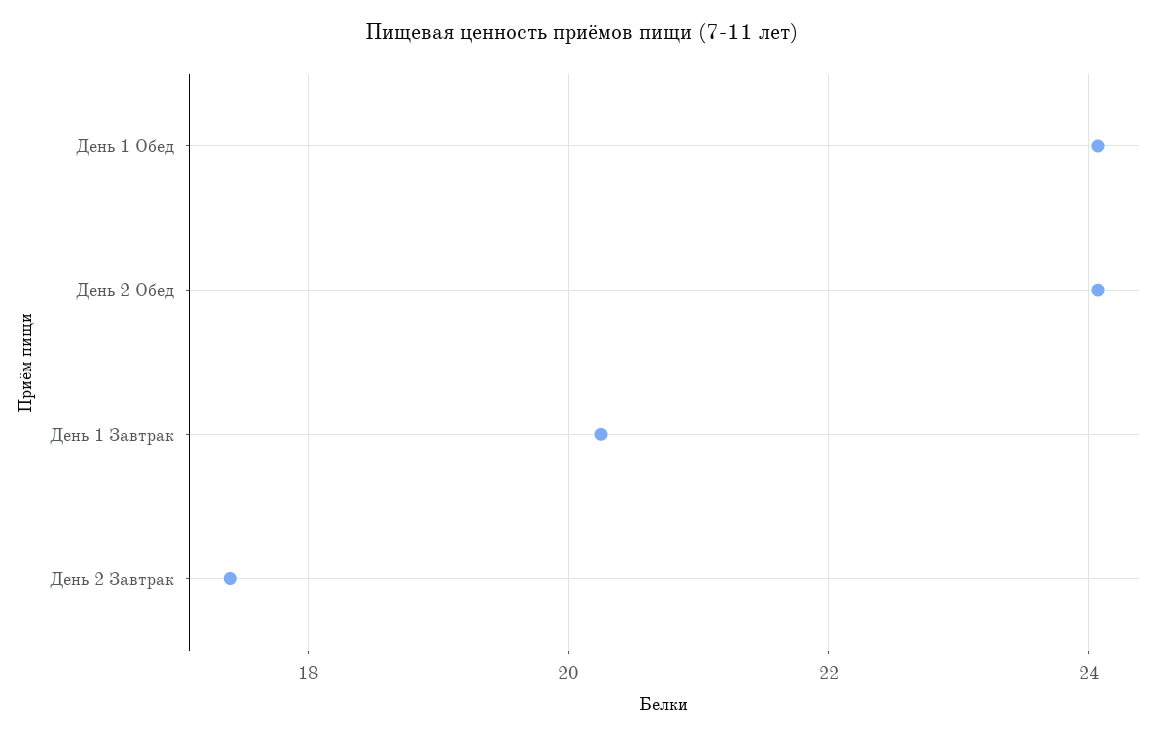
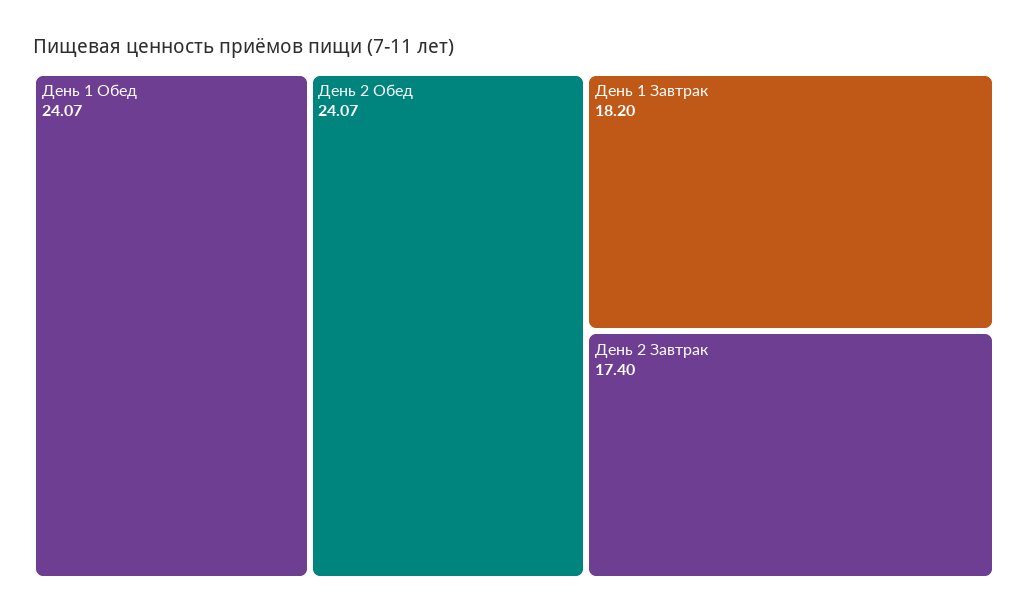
День 1 Завтрак: 20.2 -> 18.2

